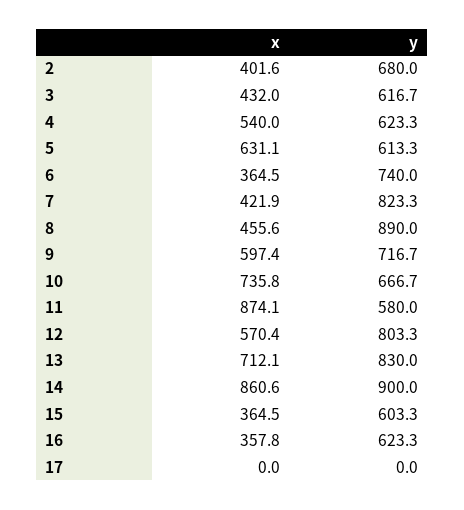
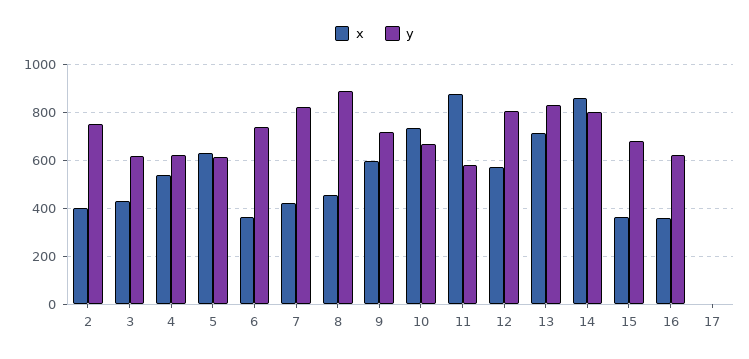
y, 2: 680 -> 750
y, 14: 900 -> 800
y, 15: 603.3 -> 675

